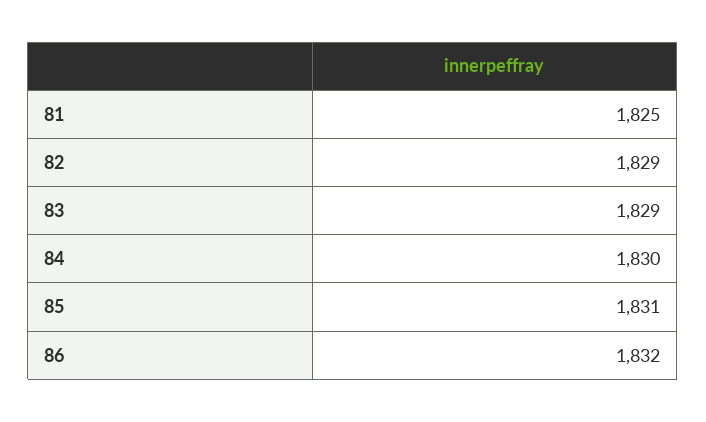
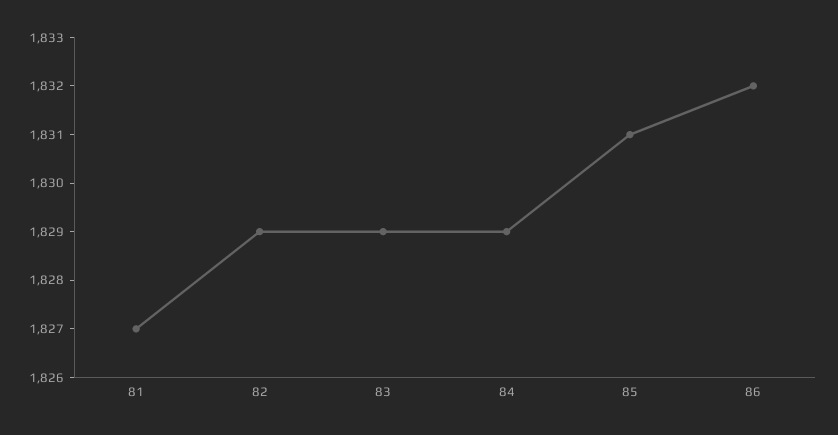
81: 1825 -> 1827
84: 1830 -> 1829

